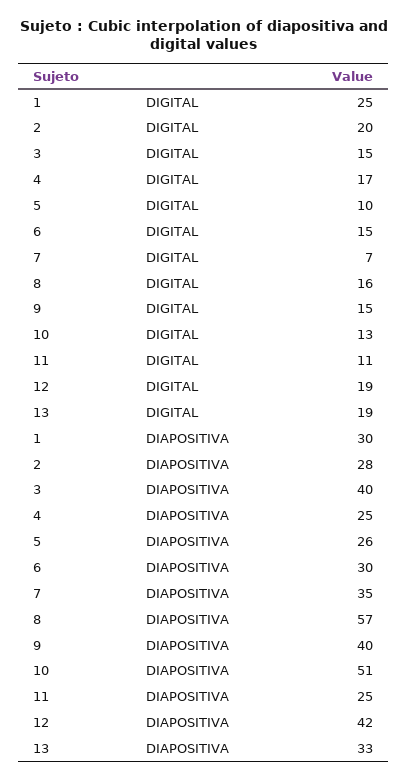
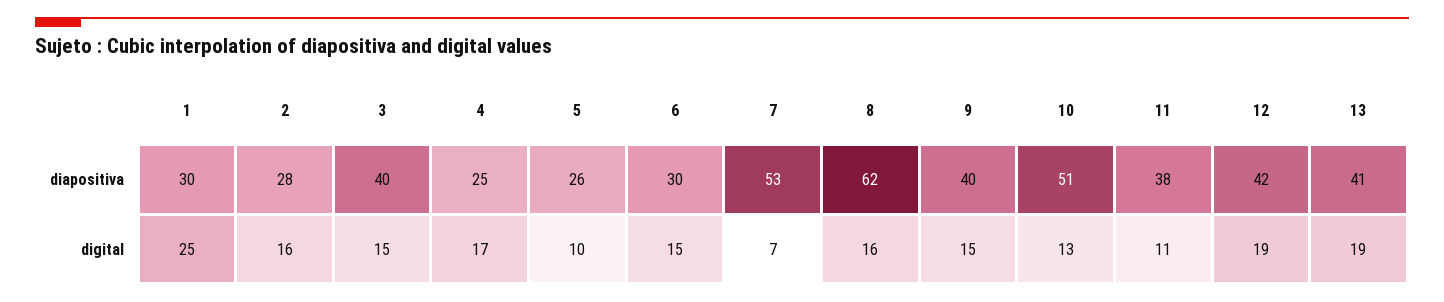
2, DIGITAL: 20 -> 16
7, DIAPOSITIVA: 35 -> 53
8, DIAPOSITIVA: 57 -> 62
11, DIAPOSITIVA: 25 -> 38
13, DIAPOSITIVA: 33 -> 41

